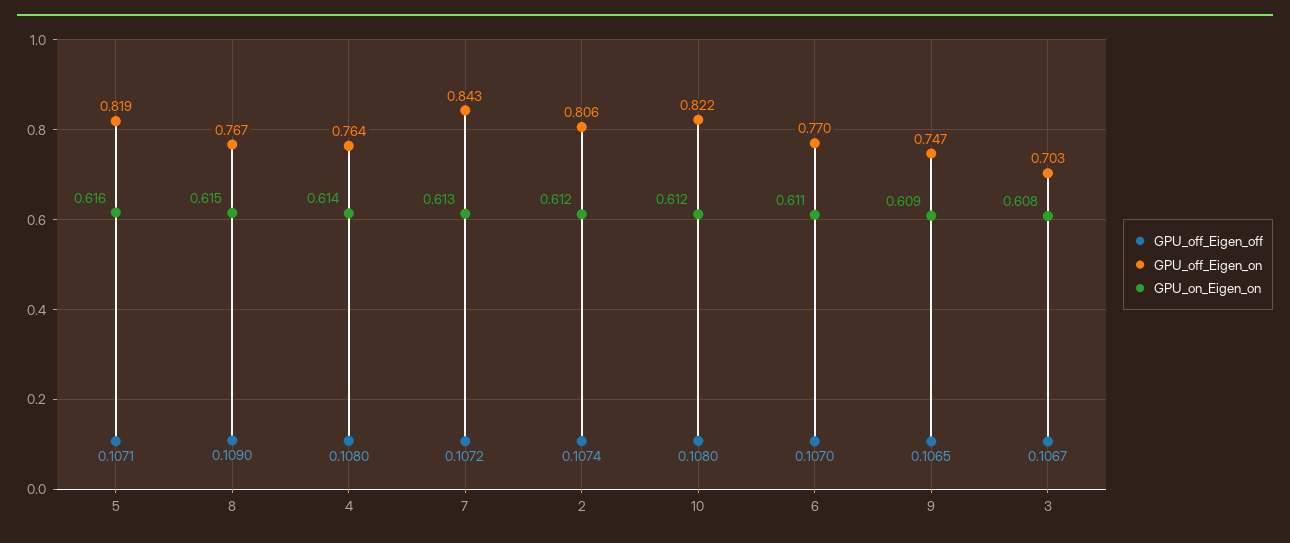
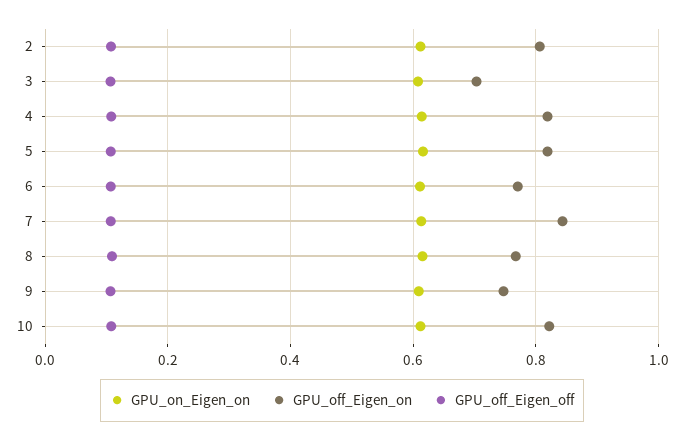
GPU_off_Eigen_on, 4: 0.764 -> 0.82

